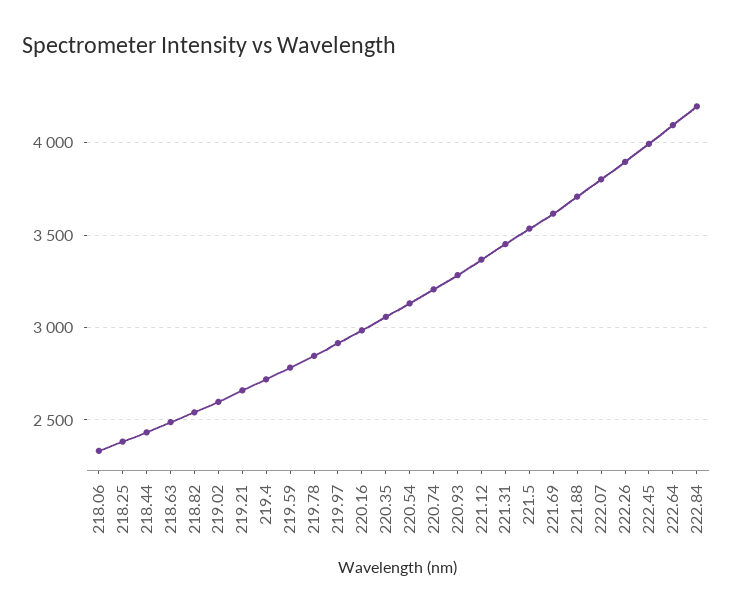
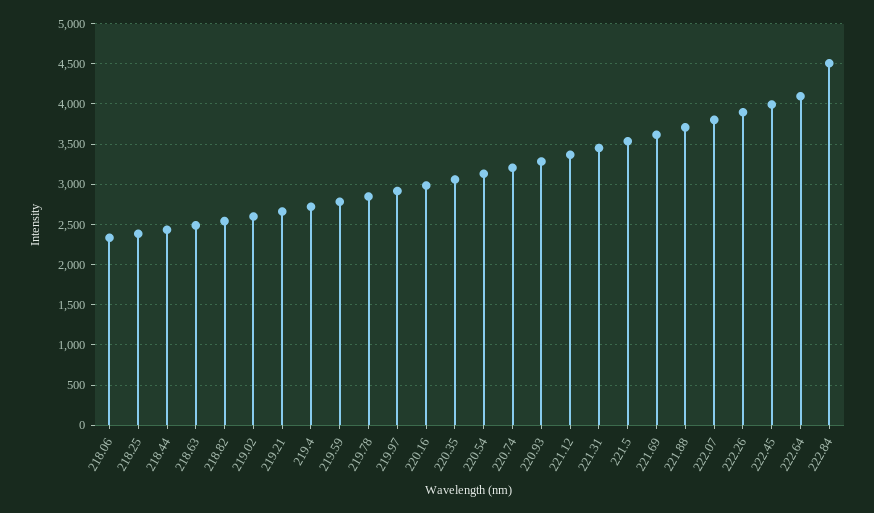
222.84: 4200 -> 4500

